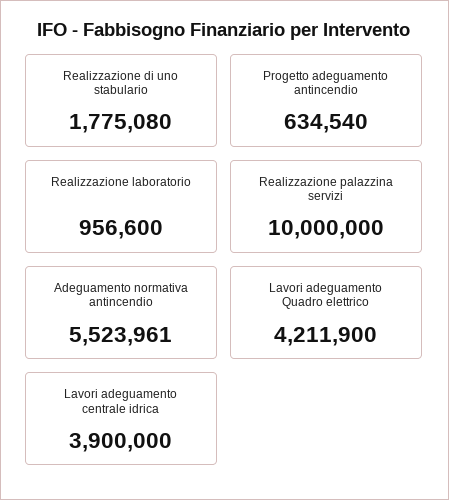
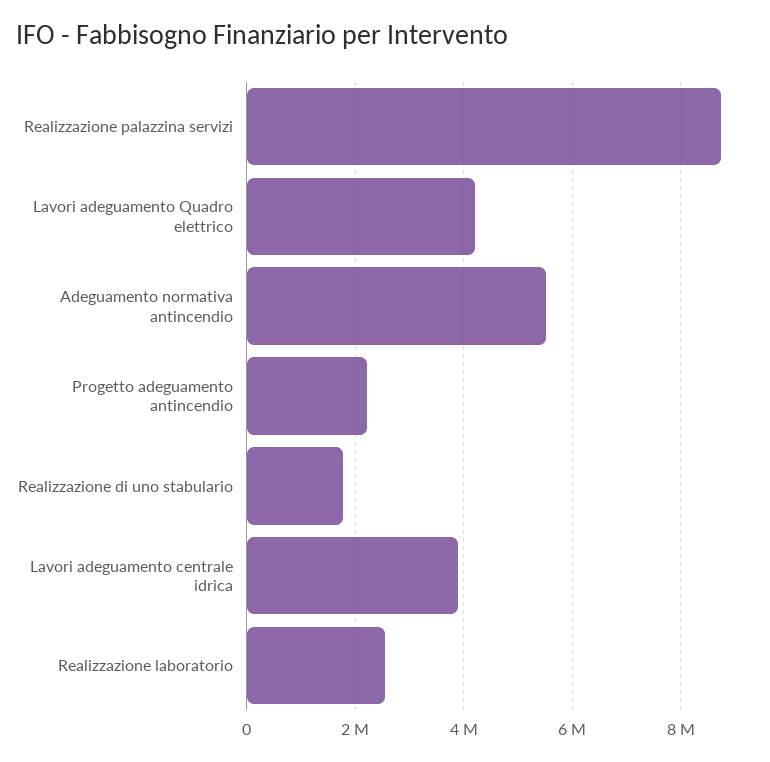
Progetto adeguamento antincendio: 634540 -> 2200000
Realizzazione laboratorio: 956600 -> 2600000
Realizzazione palazzina servizi: 10000000 -> 8800000

